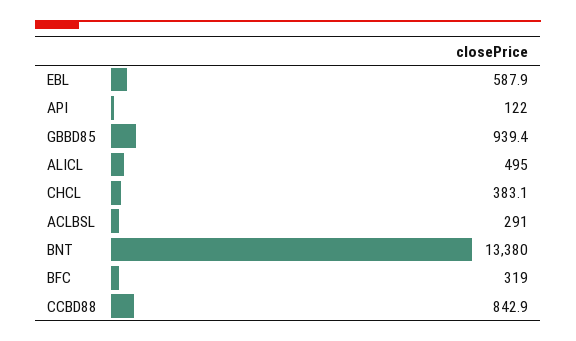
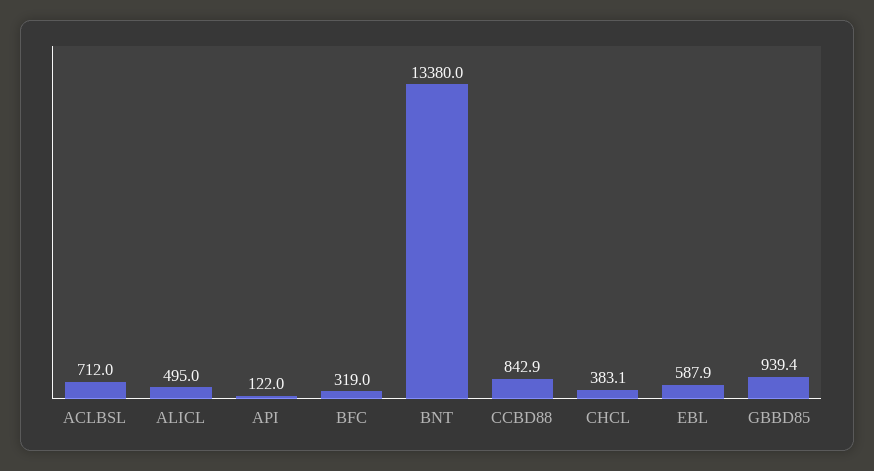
ACLBSL: 291 -> 712

